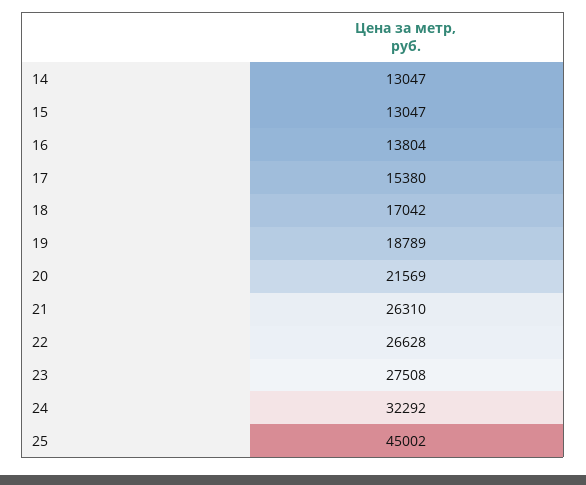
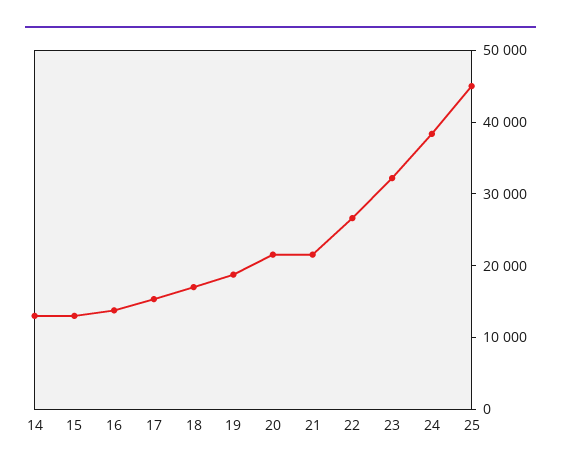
21: 26310 -> 22000
23: 27508 -> 32000
24: 32292 -> 38000

